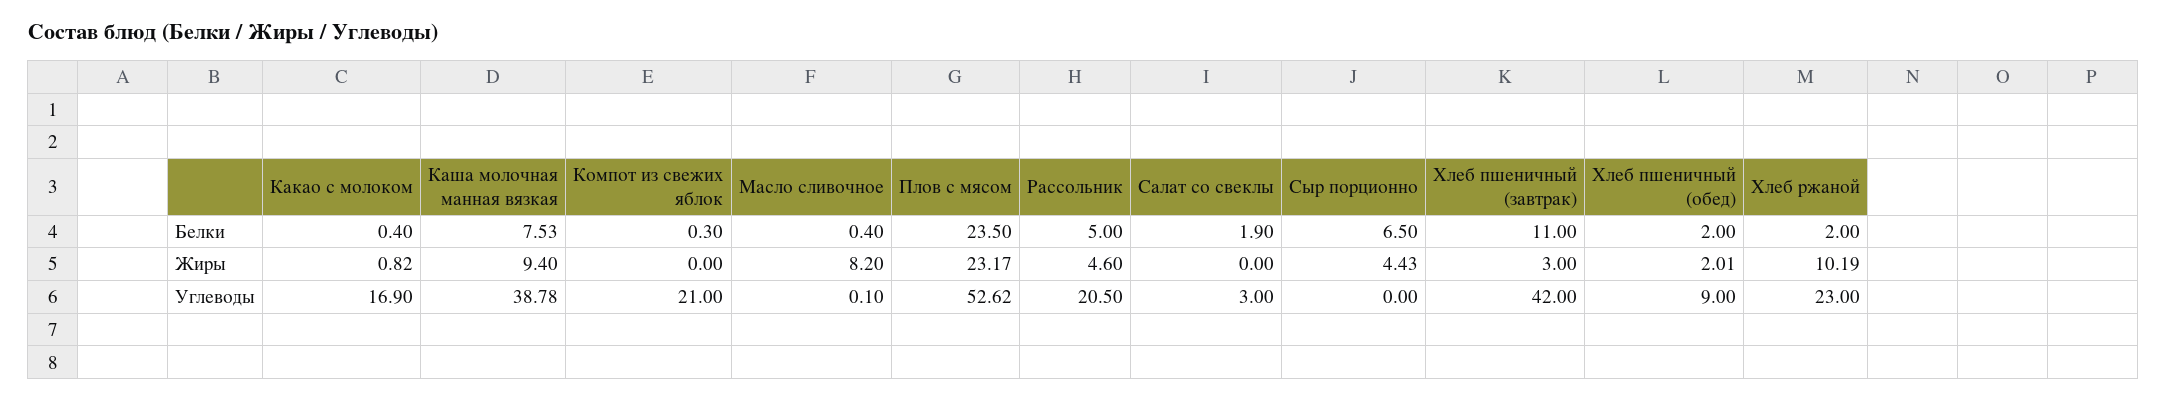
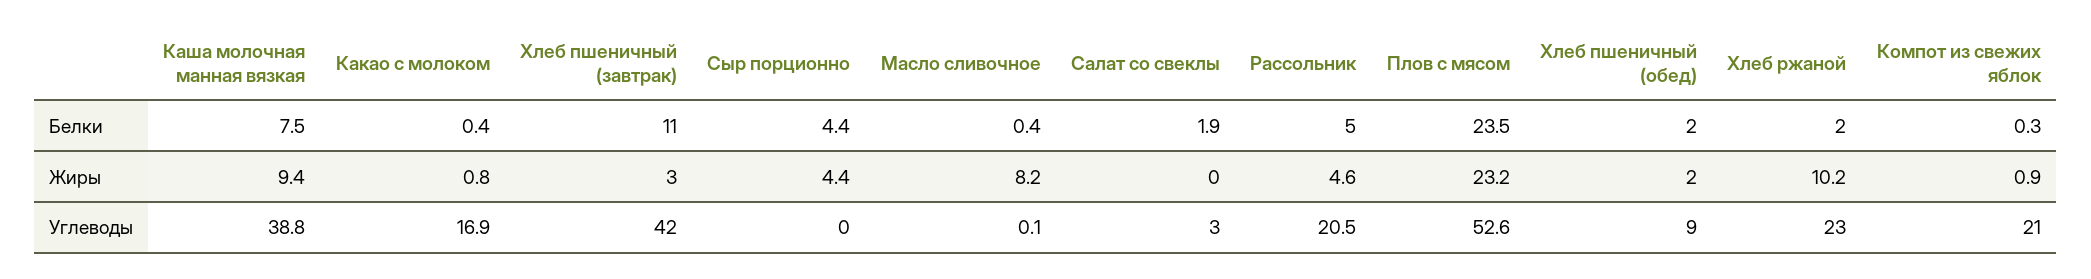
Сыр порционно, Белки: 6.5 -> 4.4
Компот из свежих яблок, Жиры: 0 -> 0.9

